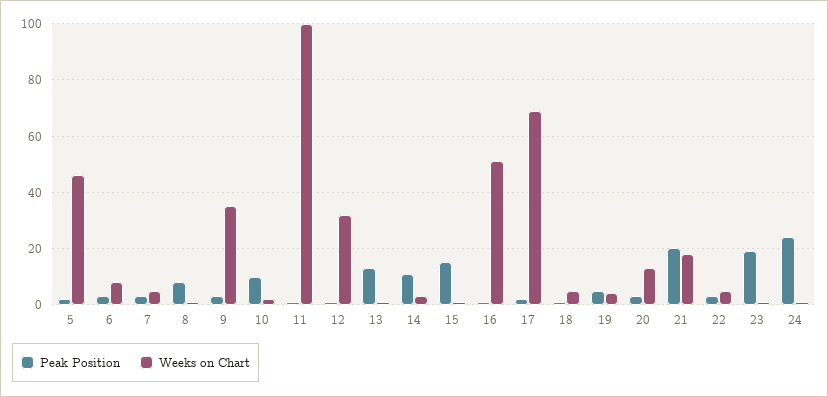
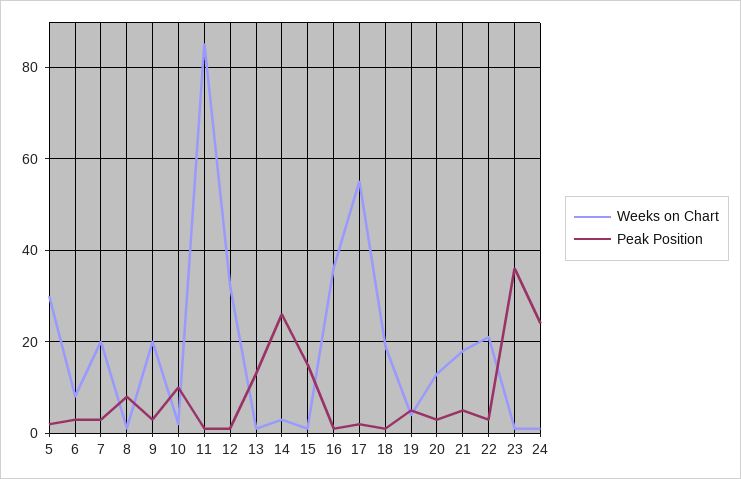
Weeks on Chart, 5: 45 -> 30
Weeks on Chart, 7: 5 -> 20
Weeks on Chart, 9: 35 -> 20
Weeks on Chart, 11: 100 -> 85
Peak Position, 14: 10 -> 25
Weeks on Chart, 16: 50 -> 35
Weeks on Chart, 17: 70 -> 55
Weeks on Chart, 18: 5 -> 20
Peak Position, 21: 20 -> 5
Weeks on Chart, 22: 5 -> 20
Peak Position, 23: 20 -> 35

